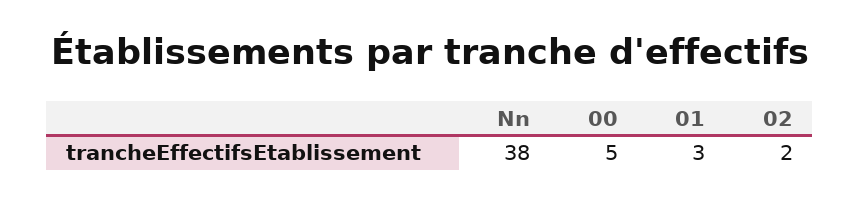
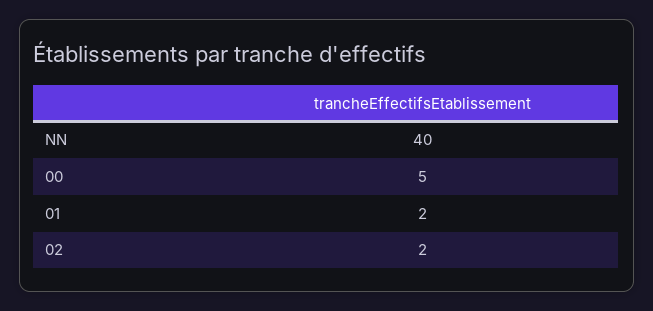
Nn: 38 -> 40
01: 3 -> 2

